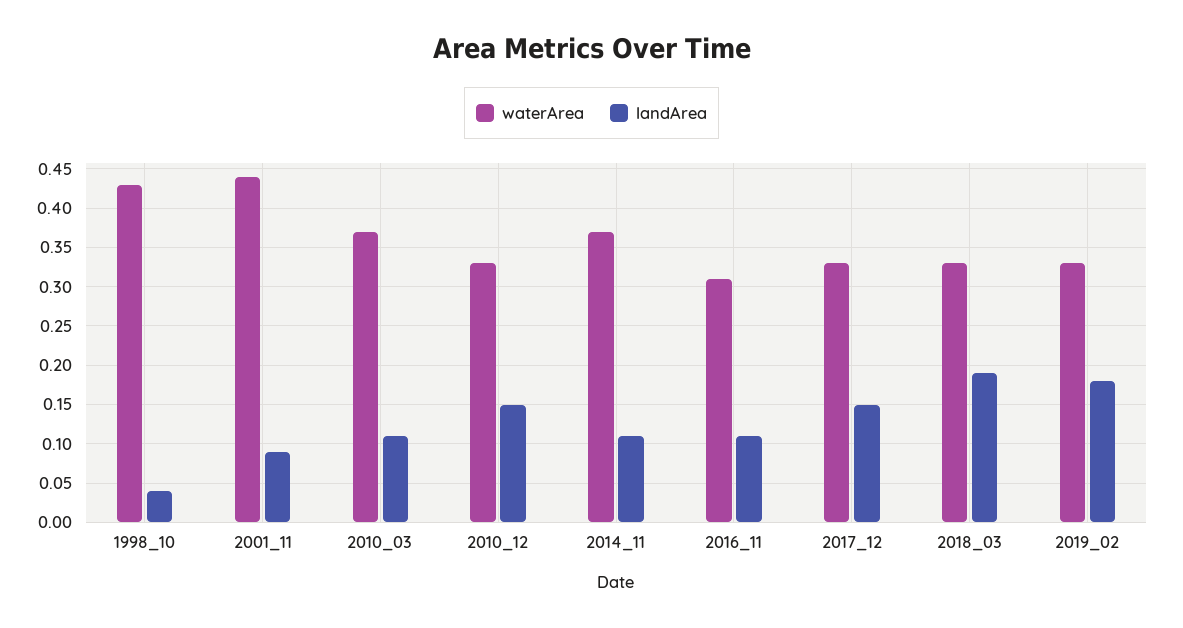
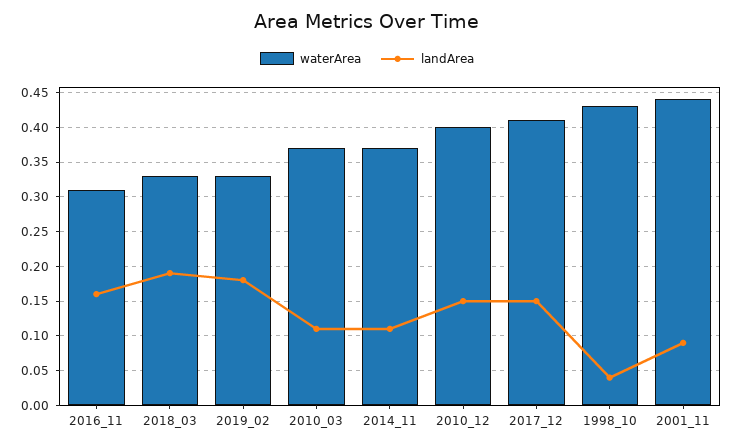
waterArea, 2010_12: 0.33 -> 0.4
landArea, 2016_11: 0.11 -> 0.16
waterArea, 2017_12: 0.33 -> 0.41

